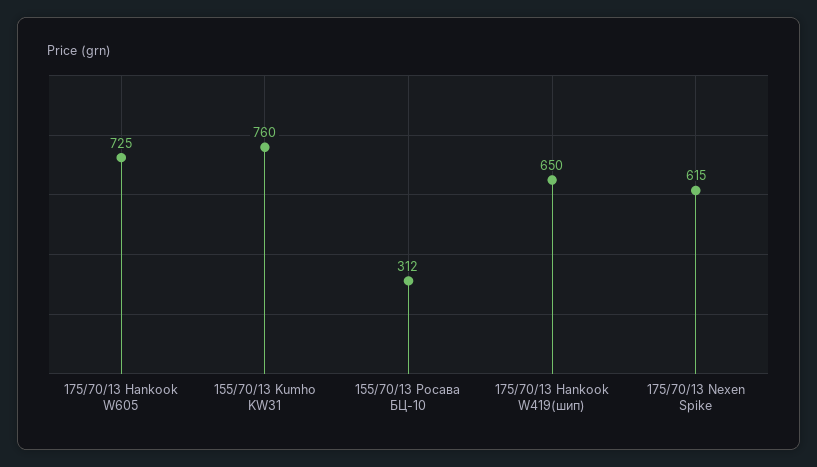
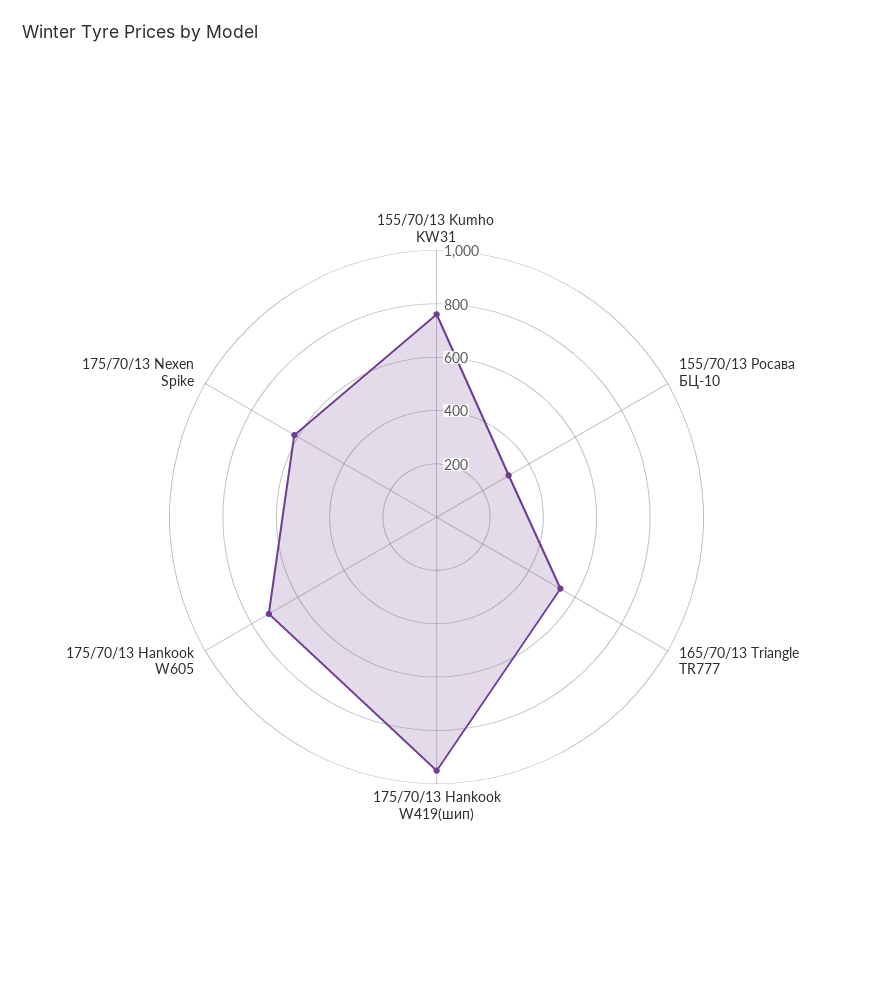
175/70/13 Hankook W419(шип): 650 -> 950
165/70/13 Triangle TR777: none -> 550

